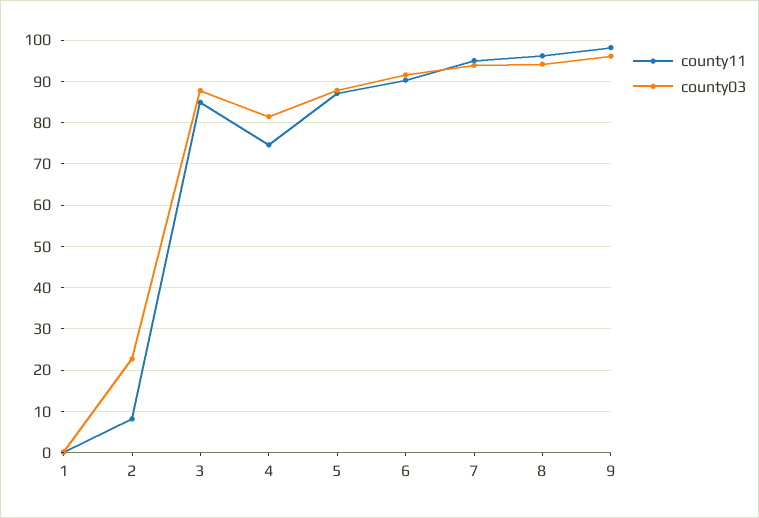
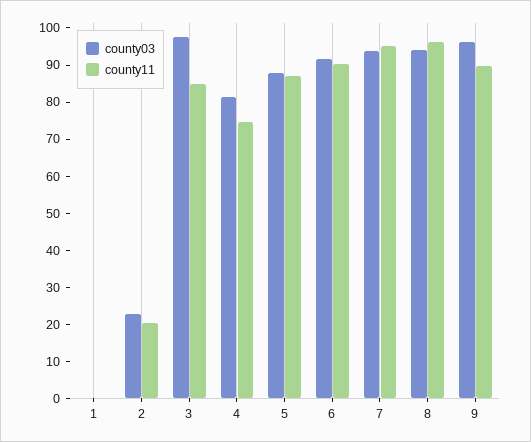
county11, 2: 8 -> 20
county03, 3: 88 -> 97.5
county11, 9: 98 -> 90

